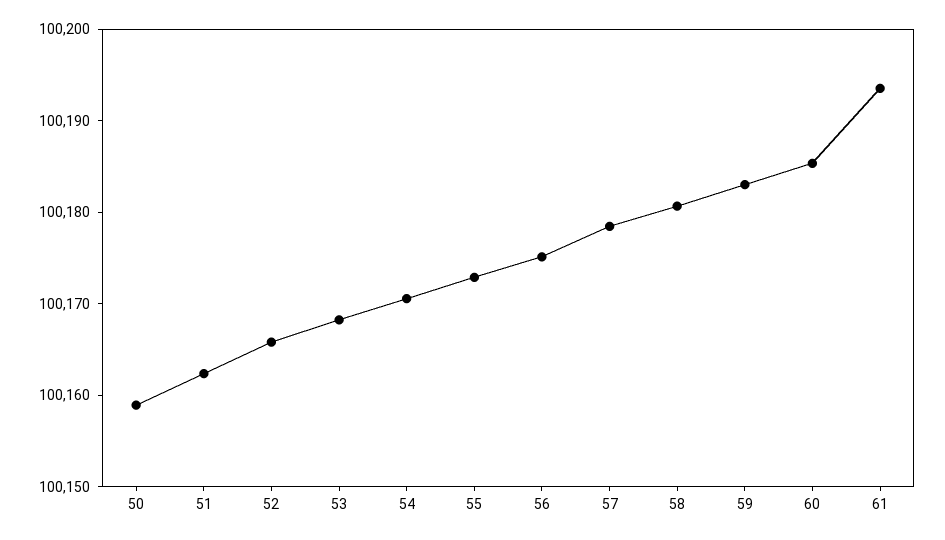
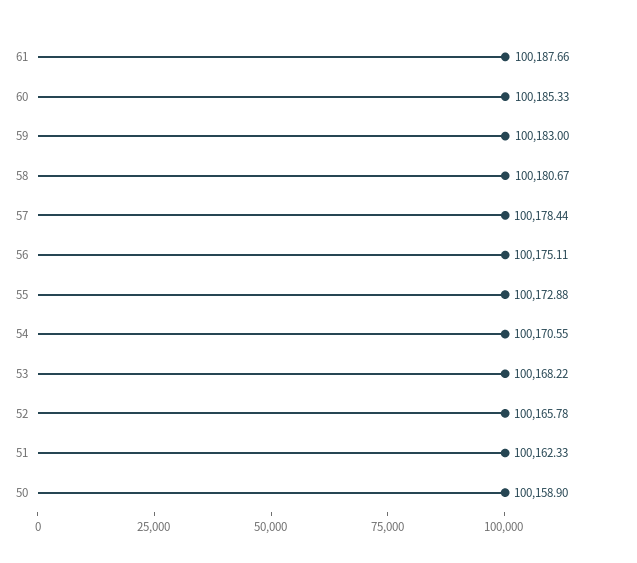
61: 100194 -> 100187.66

